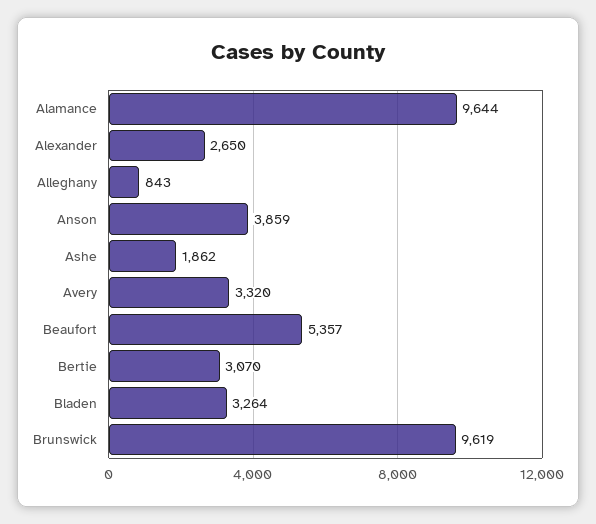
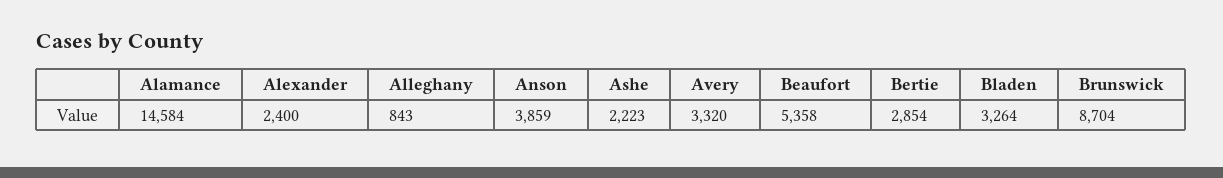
Alamance: 9644 -> 14584
Alexander: 2650 -> 2400
Ashe: 1862 -> 2223
Beaufort: 5357 -> 5358
Bertie: 3070 -> 2854
Brunswick: 9619 -> 8704

